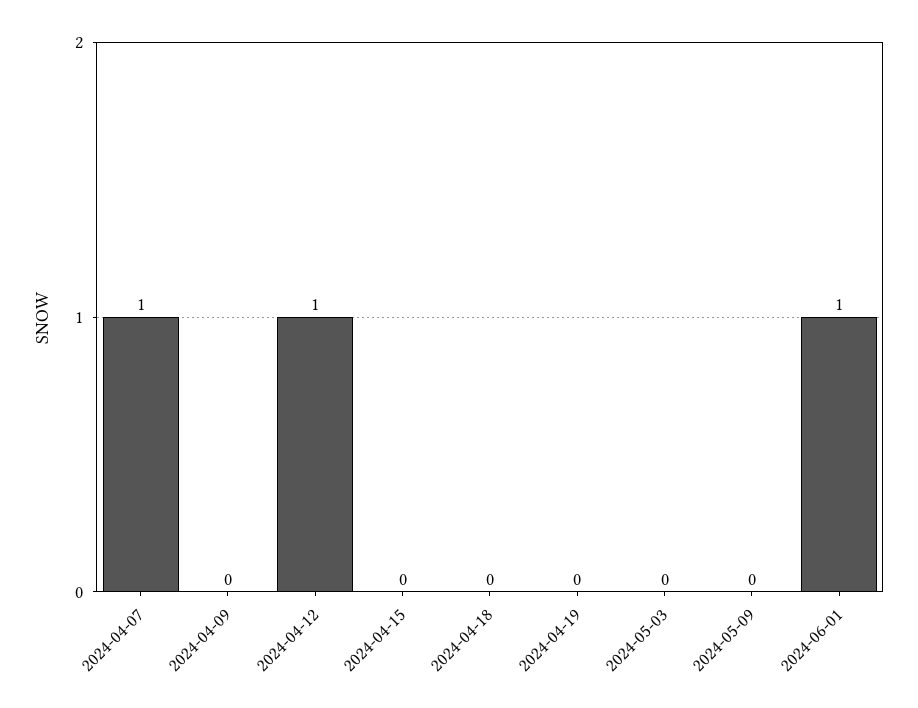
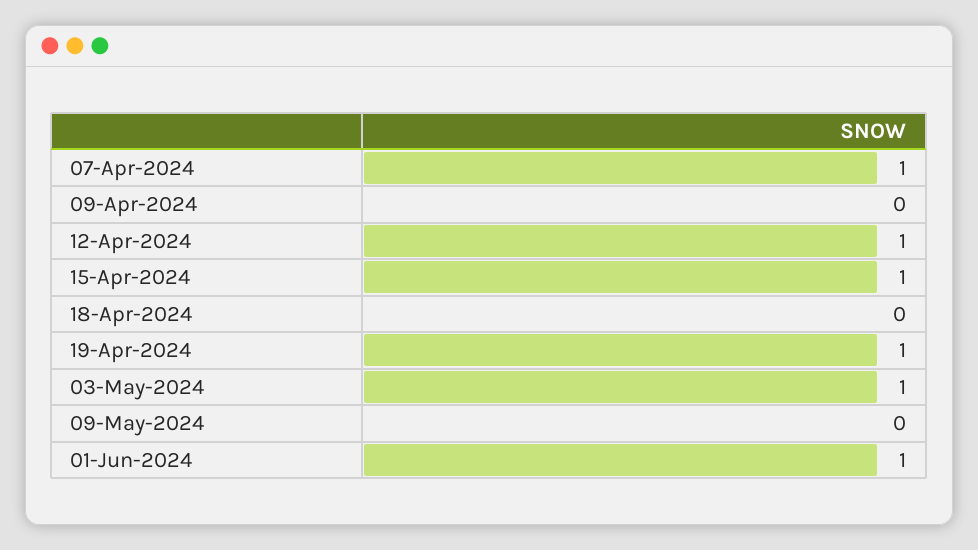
2024-04-15: 0 -> 1
2024-04-19: 0 -> 1
2024-05-03: 0 -> 1

